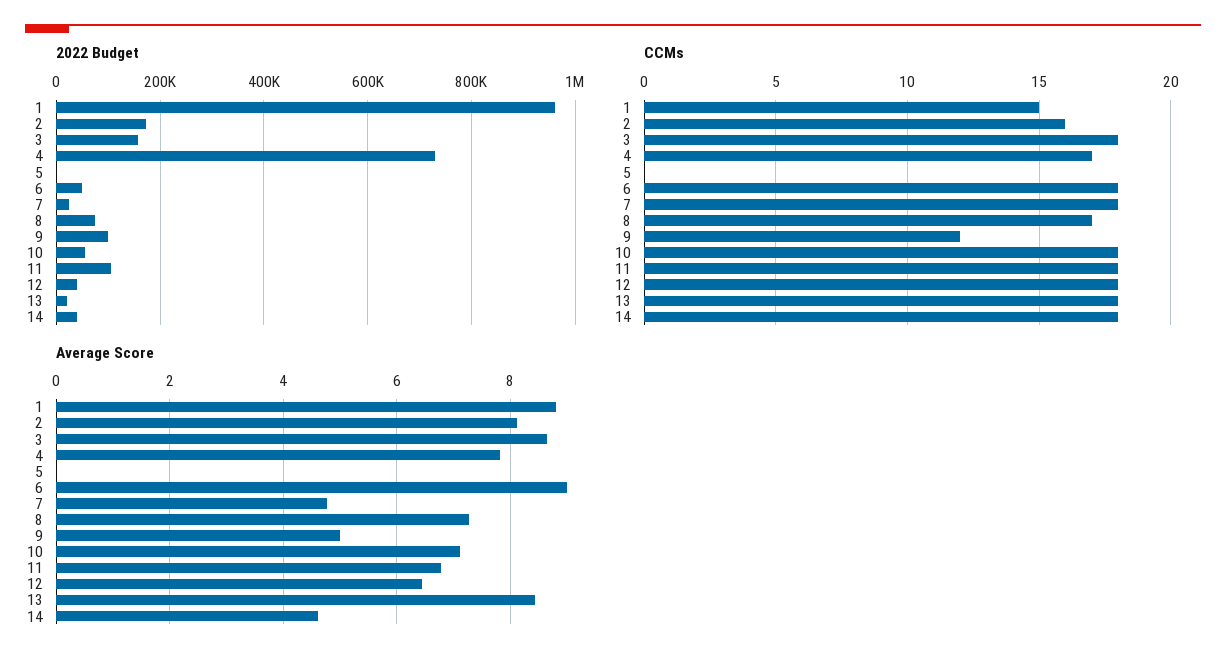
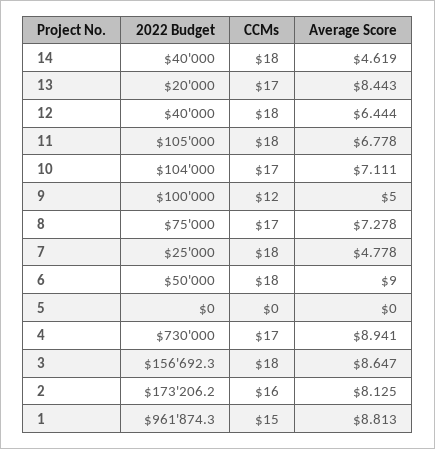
2022 Budget, 10: 60000 -> 104000
CCMs, 10: 18 -> 17
CCMs, 13: 18 -> 17
Average Score, 4: 7.8 -> 8.941

